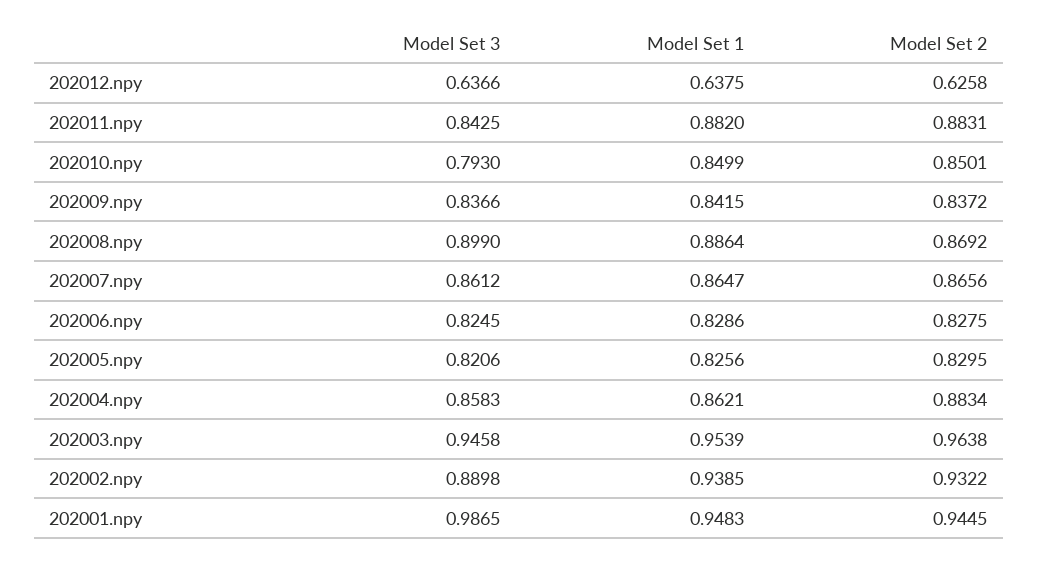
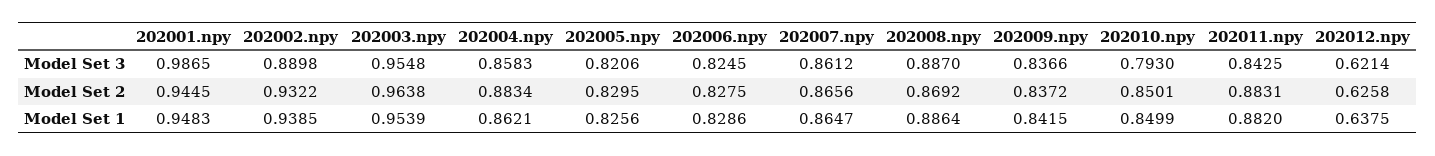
Model Set 3, 202012.npy: 0.6366 -> 0.6214
Model Set 3, 202008.npy: 0.899 -> 0.887
Model Set 3, 202003.npy: 0.9458 -> 0.9548

